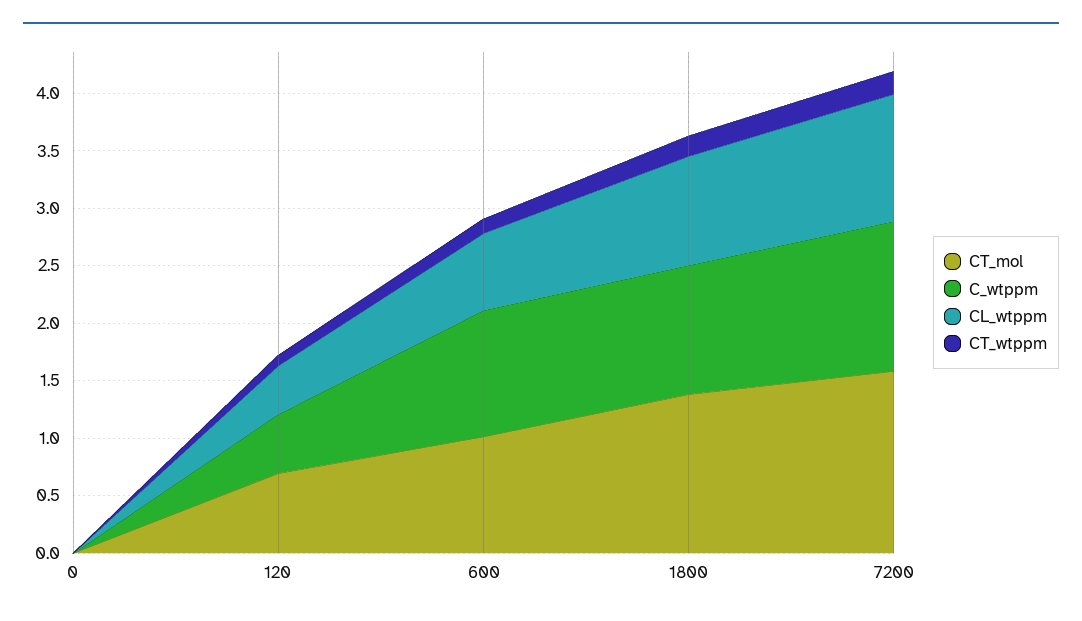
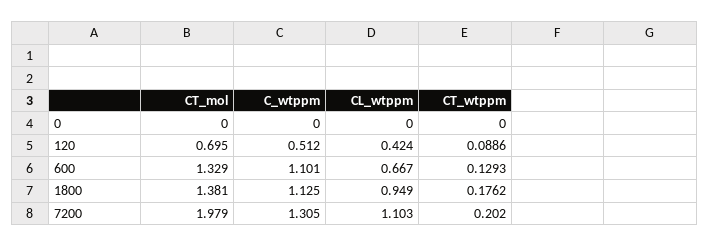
CT_mol, 600: 1 -> 1.329
CT_mol, 7200: 1.6 -> 1.979

